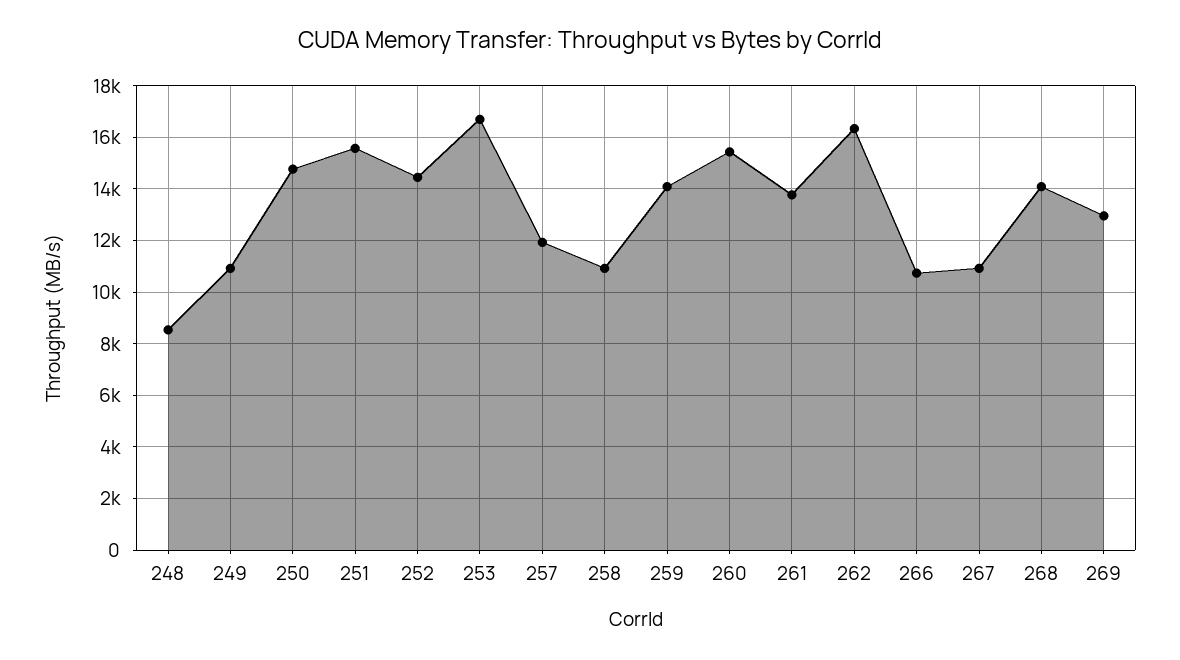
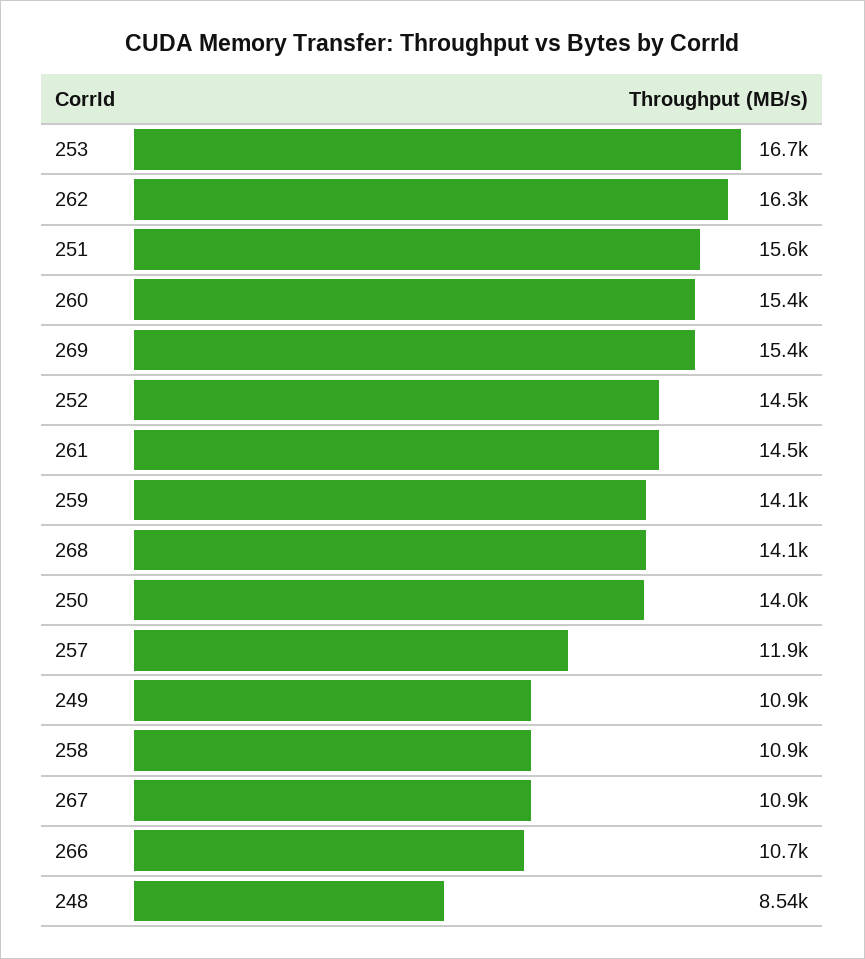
250: 14750 -> 14000
261: 13750 -> 14500
269: 13000 -> 15400

